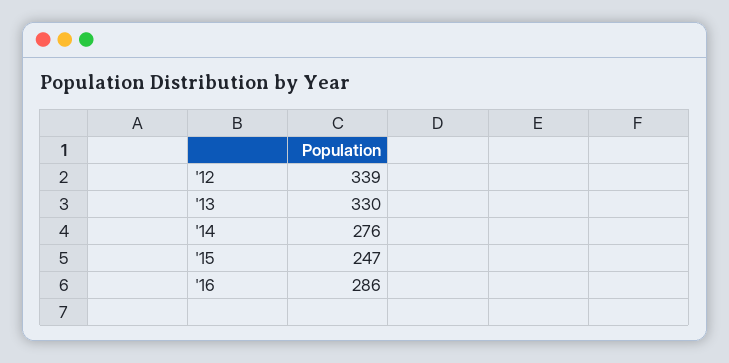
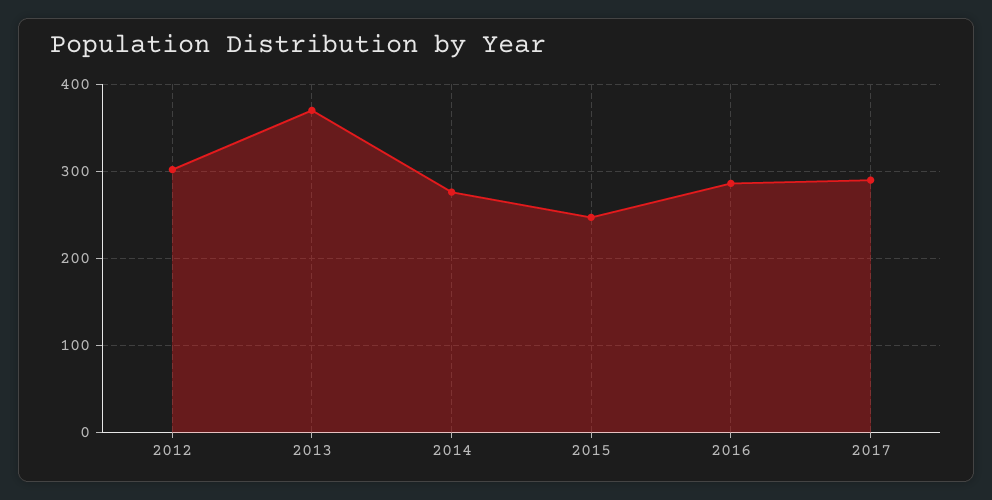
'12: 339 -> 300
'13: 330 -> 370
2017: none -> 290

